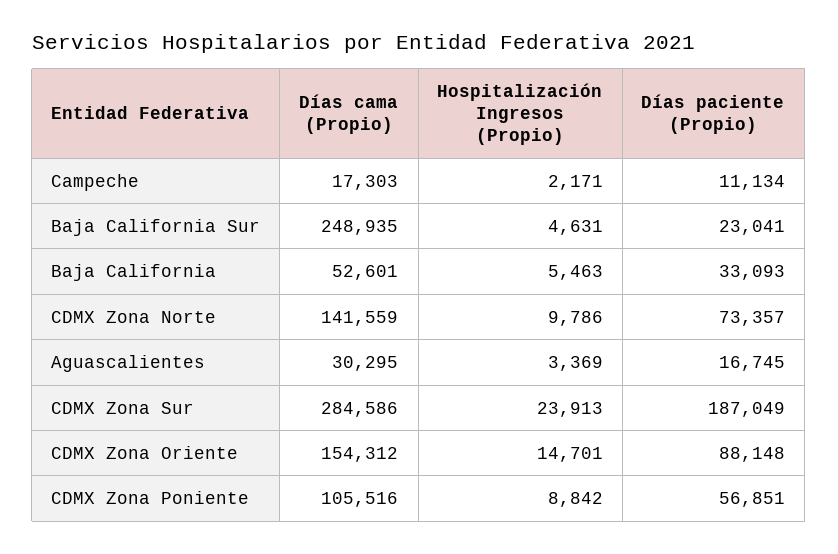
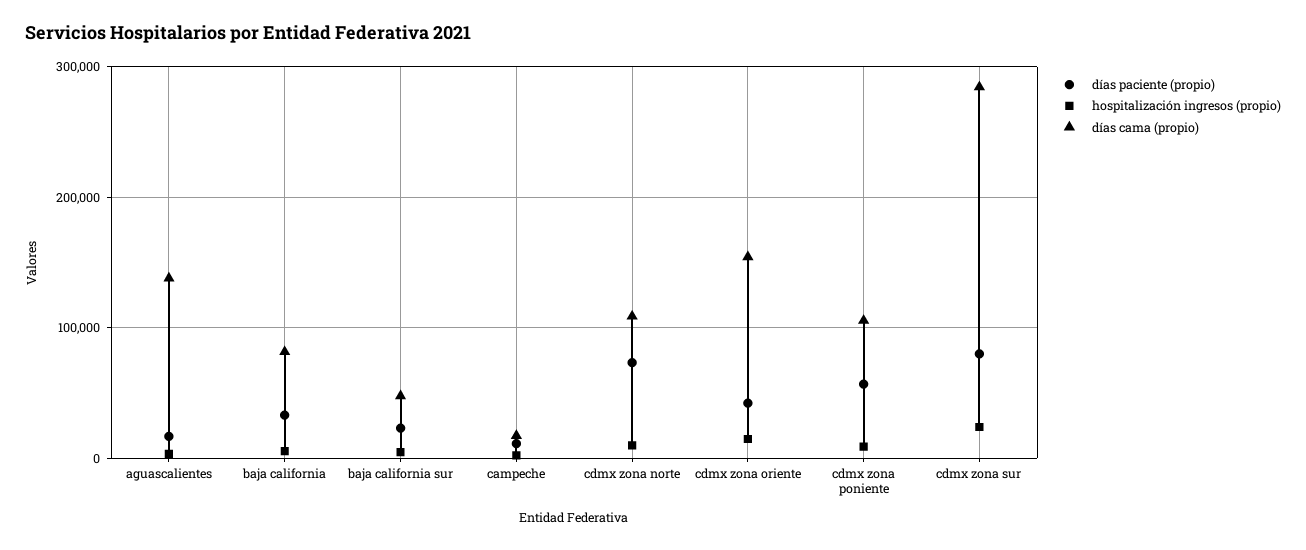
Días cama (Propio), Baja California Sur: 248935 -> 50000
Días cama (Propio), Baja California: 52601 -> 80000
Días cama (Propio), CDMX Zona Norte: 141559 -> 110000
Días cama (Propio), Aguascalientes: 30295 -> 140000
Días paciente (Propio), CDMX Zona Sur: 187049 -> 80000
Días paciente (Propio), CDMX Zona Oriente: 88148 -> 40000

